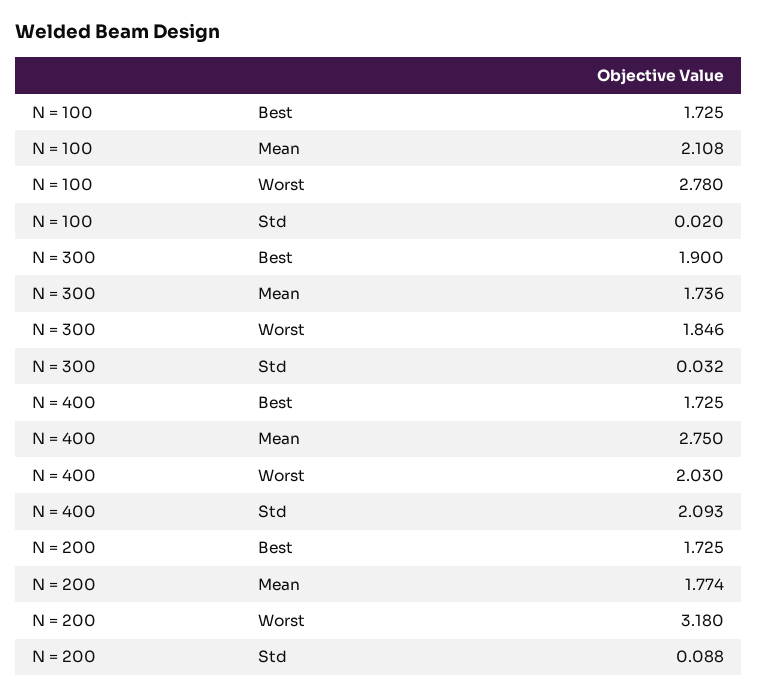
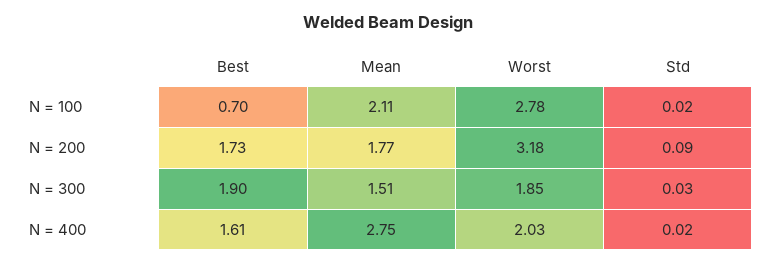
N = 100, Best: 1.725 -> 0.7
N = 300, Mean: 1.736 -> 1.51
N = 400, Best: 1.725 -> 1.61
N = 400, Std: 2.093 -> 0.02

